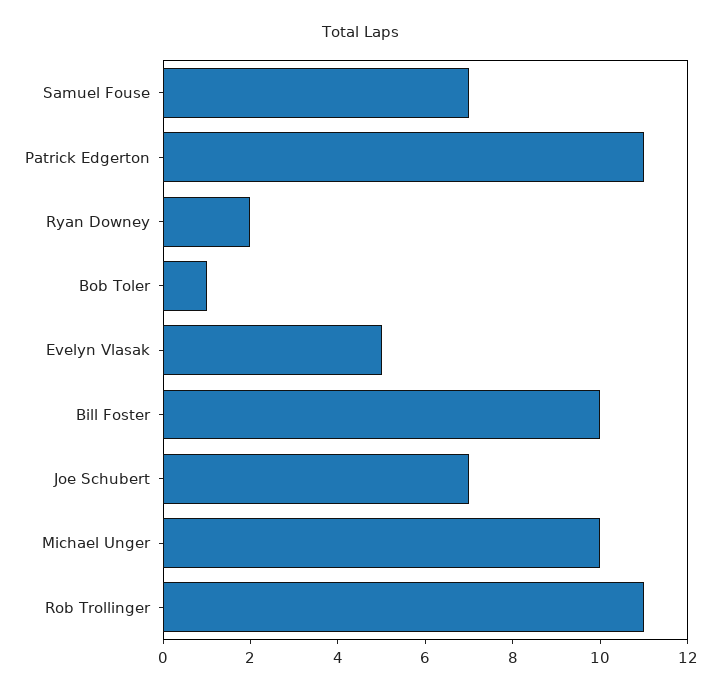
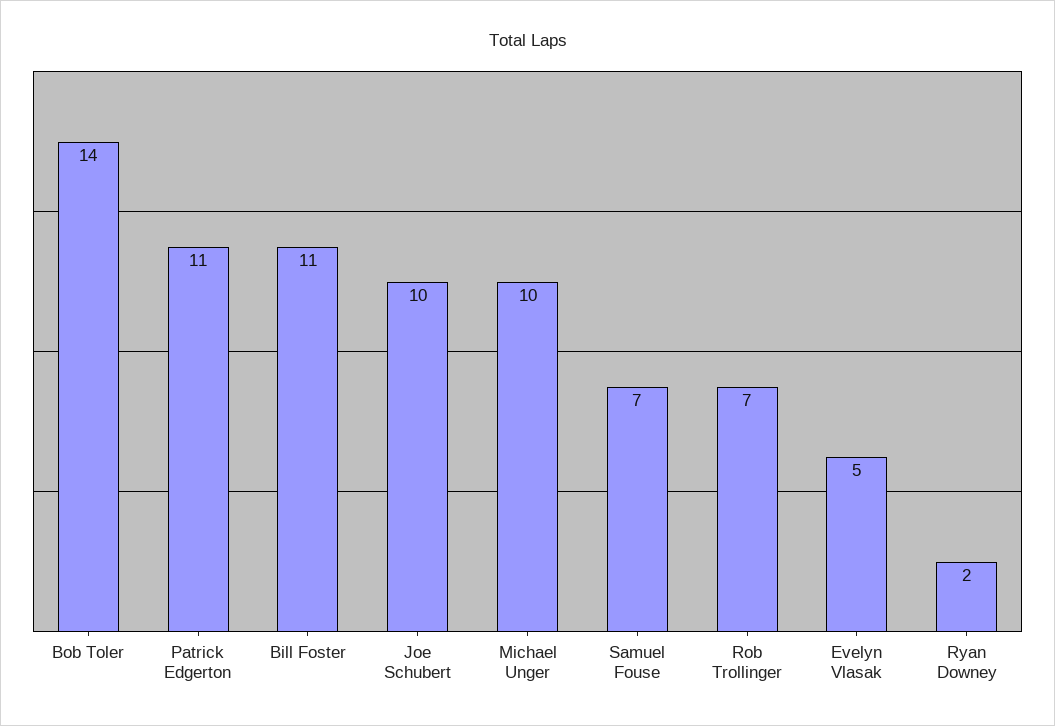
Bob Toler: 1 -> 14
Bill Foster: 10 -> 11
Joe Schubert: 7 -> 10
Rob Trollinger: 11 -> 7

